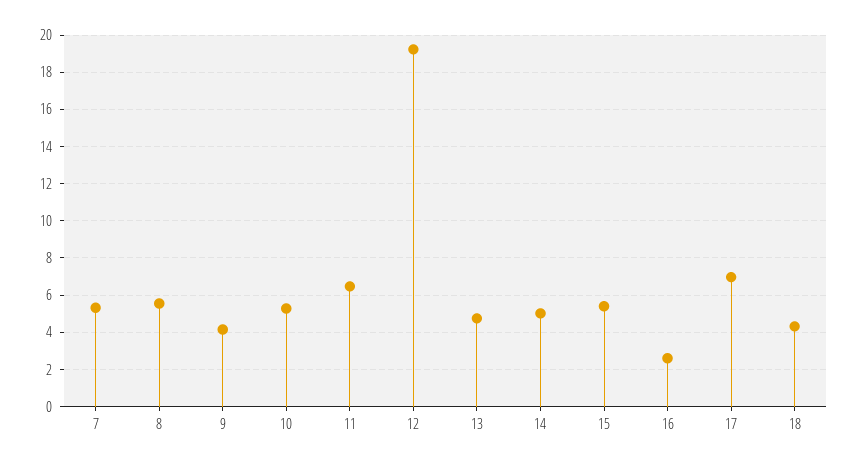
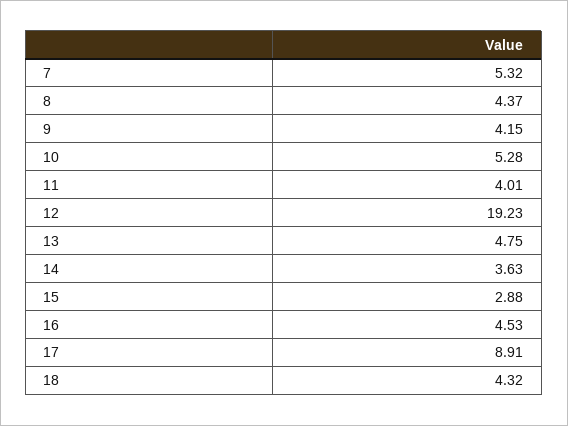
8: 5.5 -> 4.37
11: 6.5 -> 4.01
14: 5 -> 3.63
15: 5.5 -> 2.88
16: 2.5 -> 4.53
17: 7 -> 8.91

